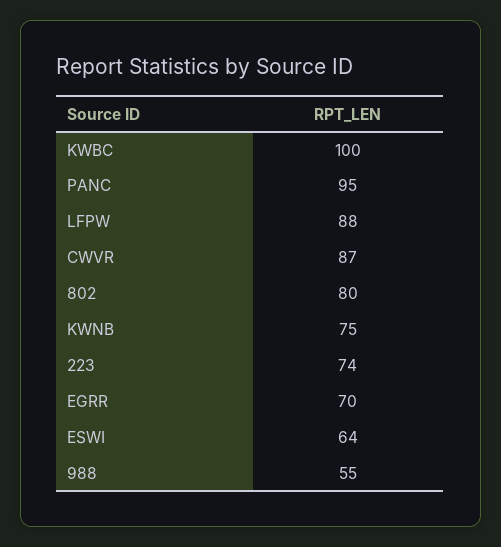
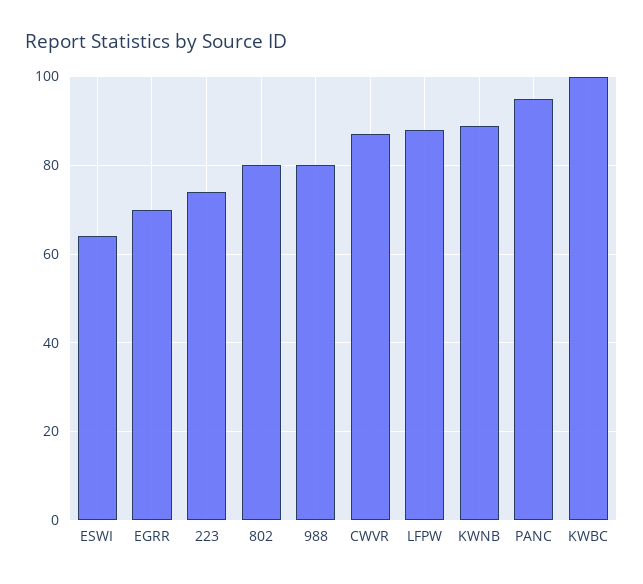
KWNB: 75 -> 90
988: 55 -> 80

